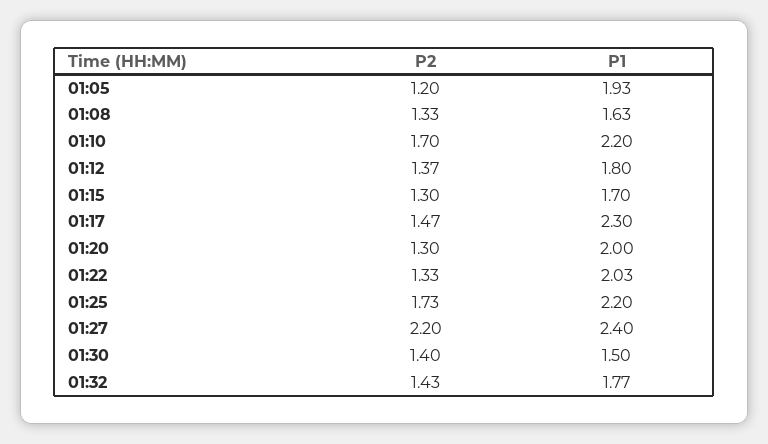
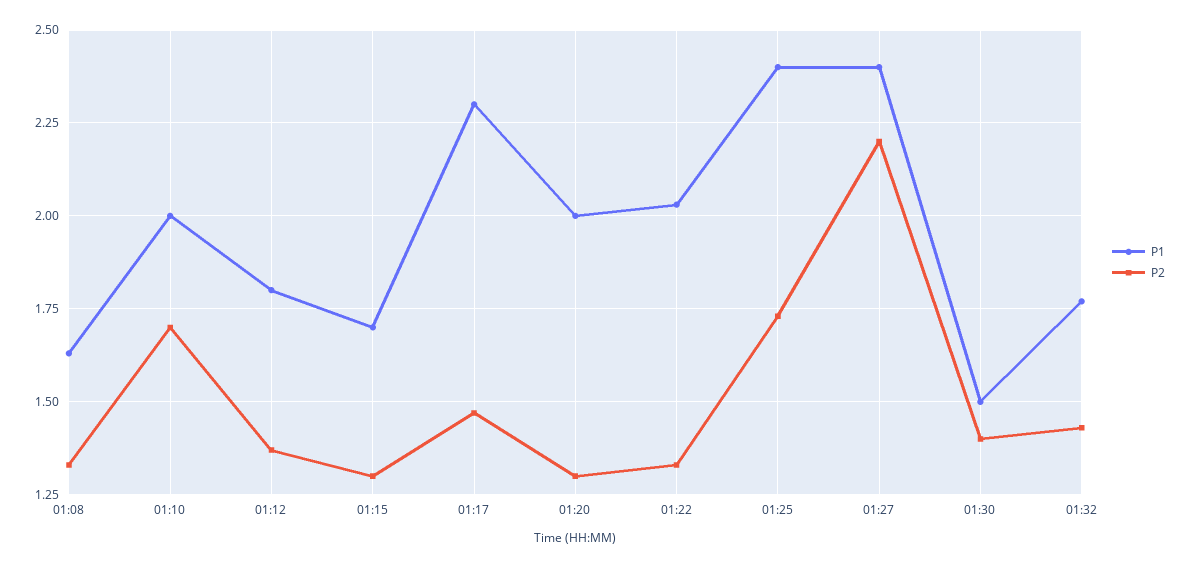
P2, 01:05: 1.2 -> none
P1, 01:05: 1.93 -> none
P1, 01:10: 2.2 -> 2
P1, 01:25: 2.2 -> 2.4

